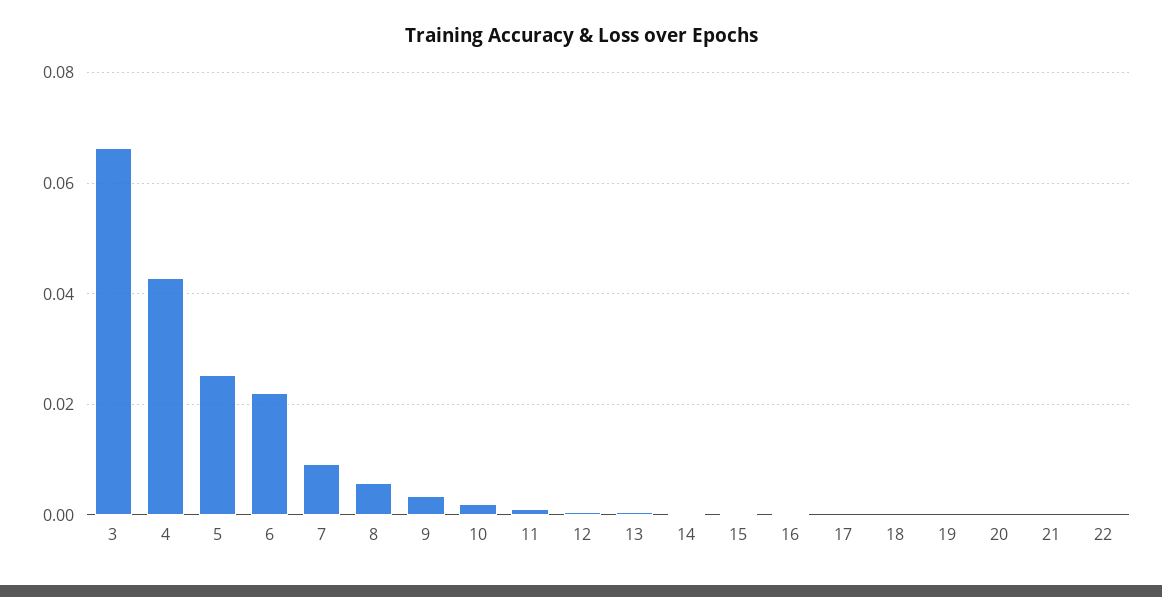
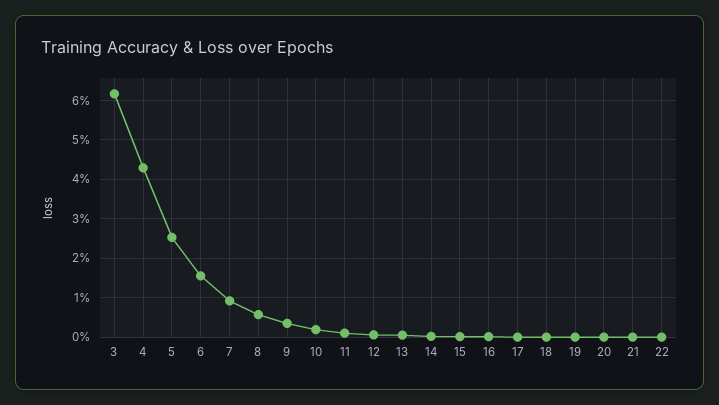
3: 0.066 -> 0.062
6: 0.022 -> 0.016

